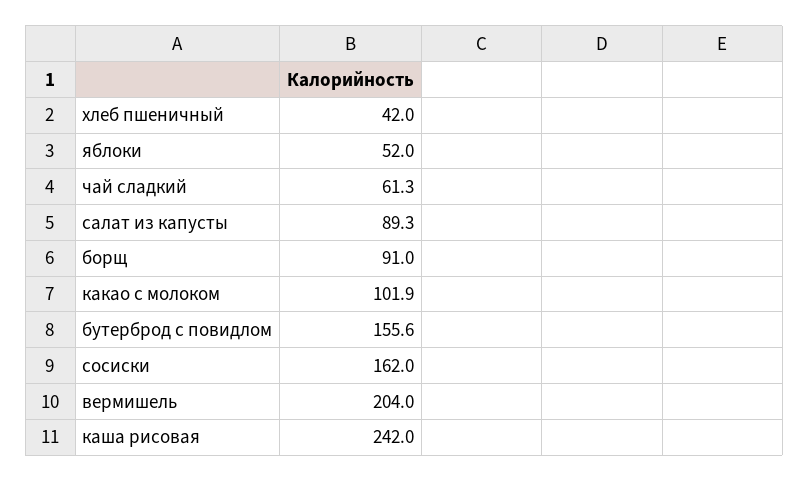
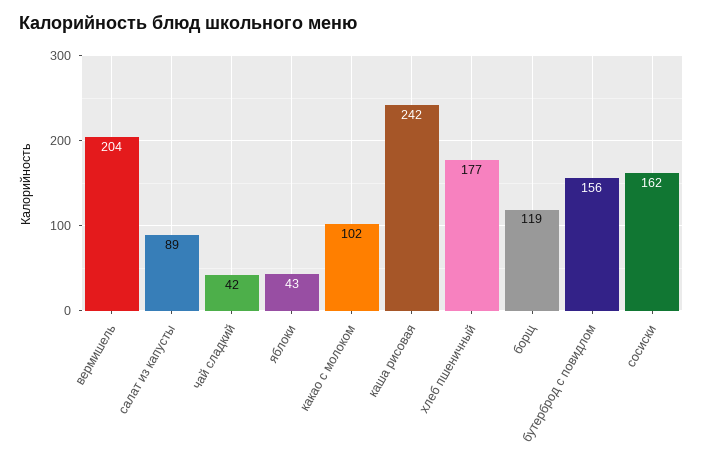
хлеб пшеничный: 42 -> 177
яблоки: 52 -> 43
чай сладкий: 61.3 -> 42
борщ: 91 -> 119

